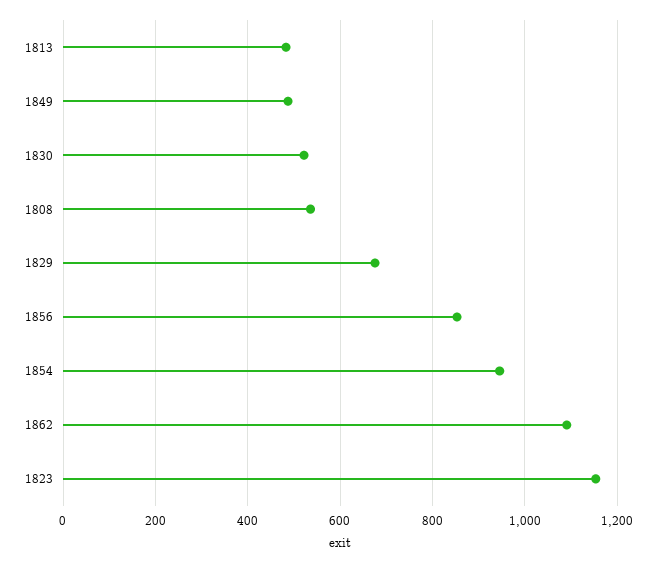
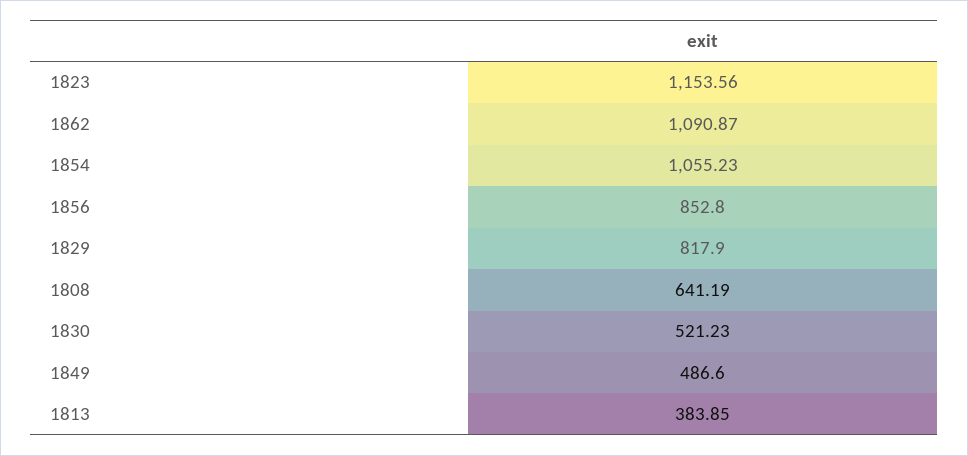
1813: 480 -> 383.85
1808: 540 -> 641.19
1829: 680 -> 817.9
1854: 940 -> 1055.23

